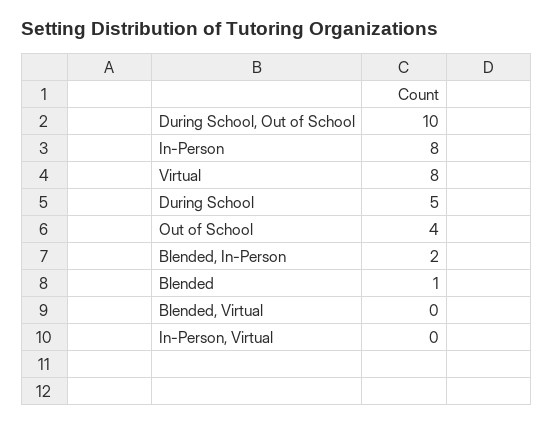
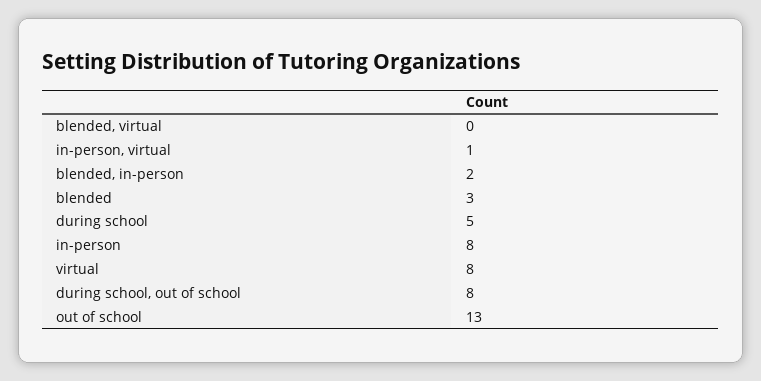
During School, Out of School: 10 -> 8
Out of School: 4 -> 13
Blended: 1 -> 3
In-Person, Virtual: 0 -> 1

